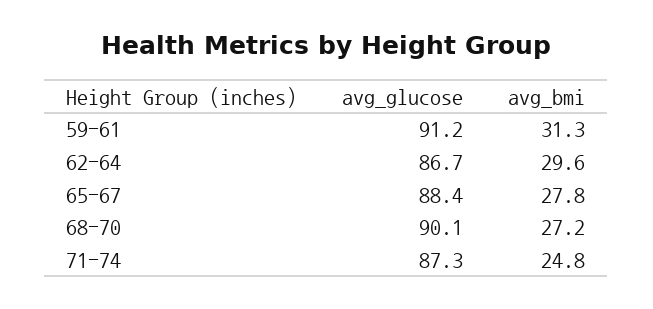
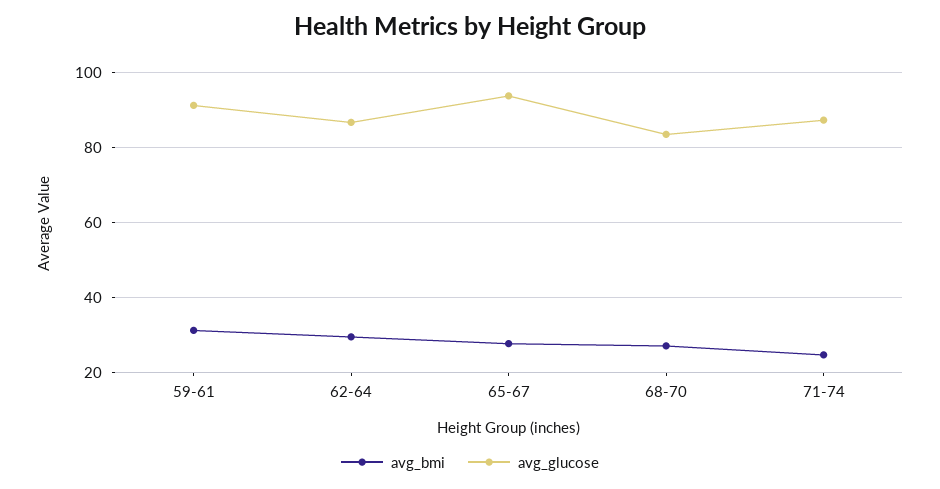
avg_glucose, 65-67: 88.4 -> 94
avg_glucose, 68-70: 90.1 -> 84

